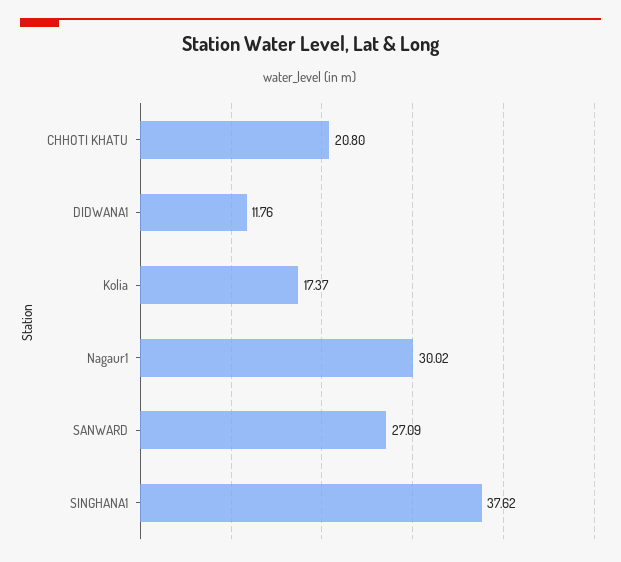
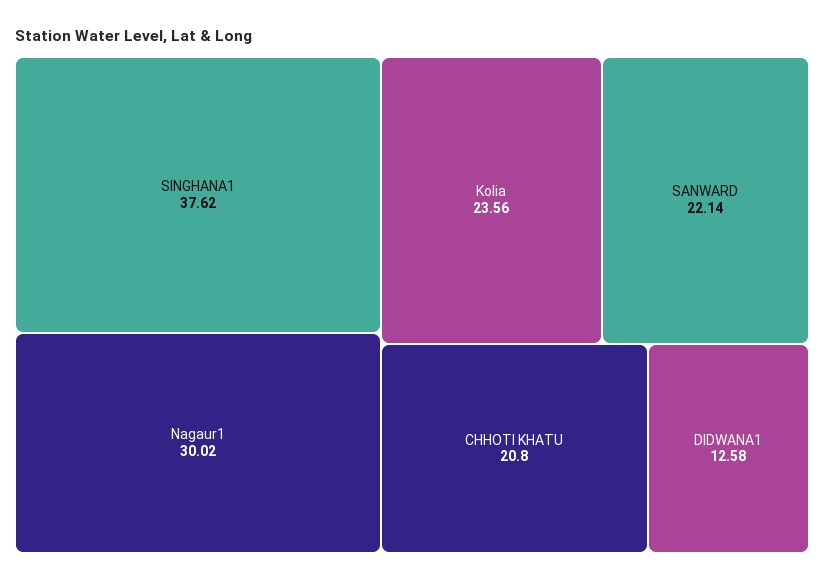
DIDWANA1: 11.76 -> 12.58
Kolia: 17.37 -> 23.56
SANWARD: 27.09 -> 22.14

